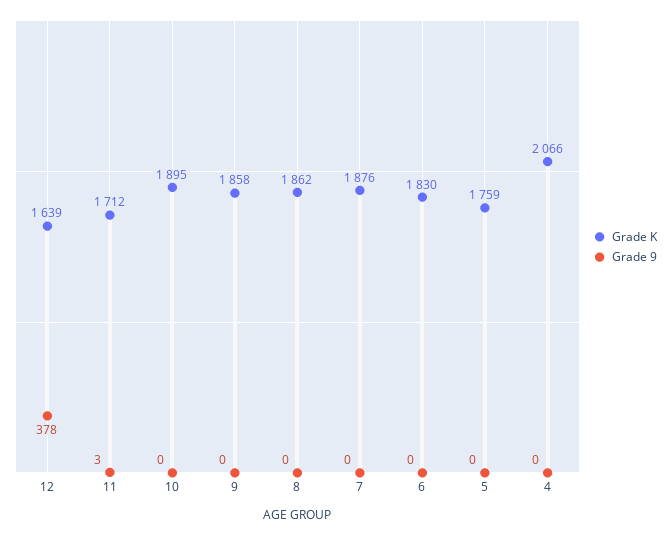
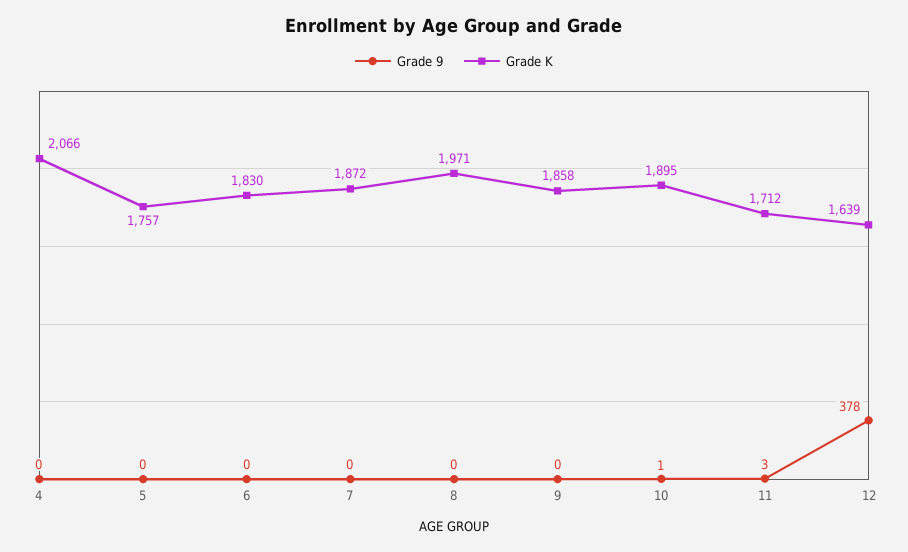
Grade 9, 10: 0 -> 1
Grade K, 8: 1862 -> 1971
Grade K, 7: 1876 -> 1872
Grade K, 5: 1759 -> 1757

